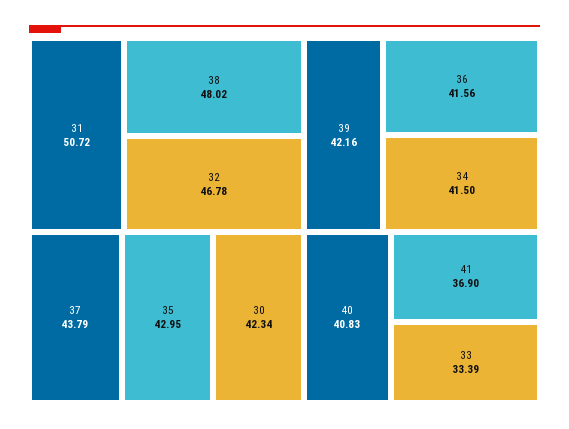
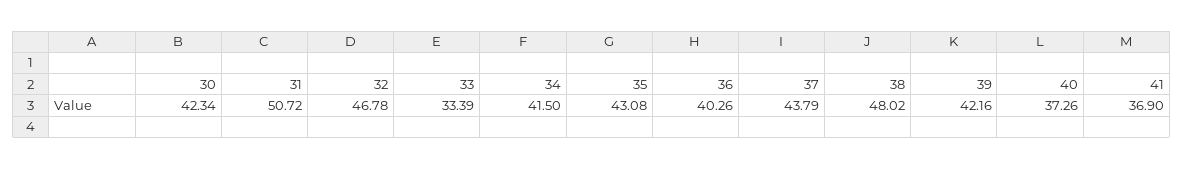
35: 42.95 -> 43.08
36: 41.56 -> 40.26
40: 40.83 -> 37.26

